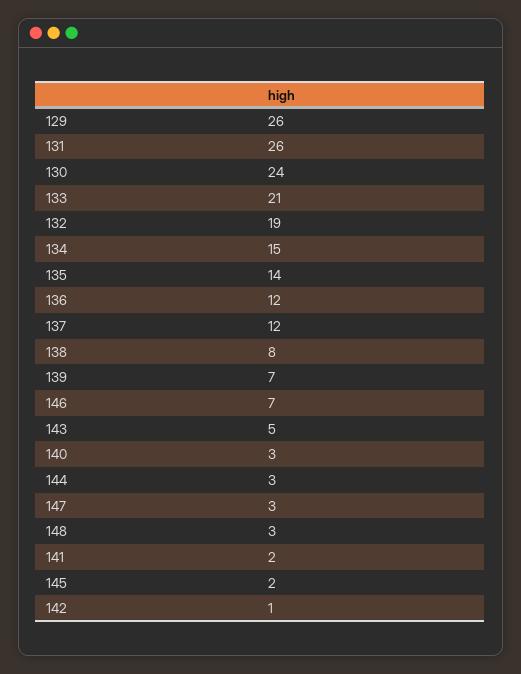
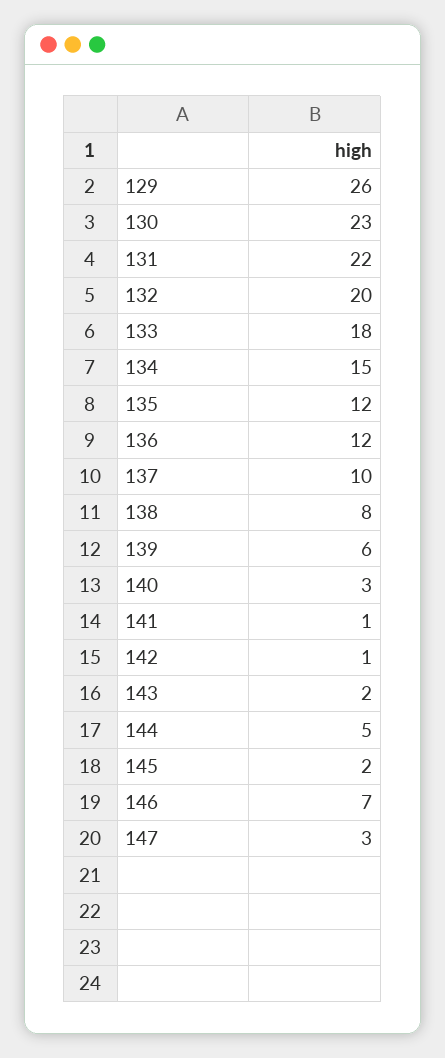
131: 26 -> 22
130: 24 -> 23
133: 21 -> 18
132: 19 -> 20
135: 14 -> 12
137: 12 -> 10
139: 7 -> 6
143: 5 -> 2
144: 3 -> 5
148: 3 -> none
141: 2 -> 1

